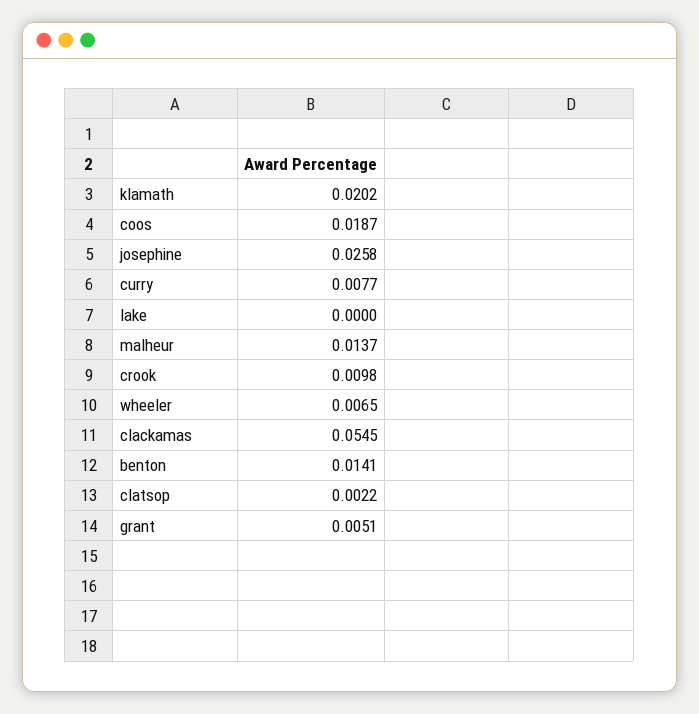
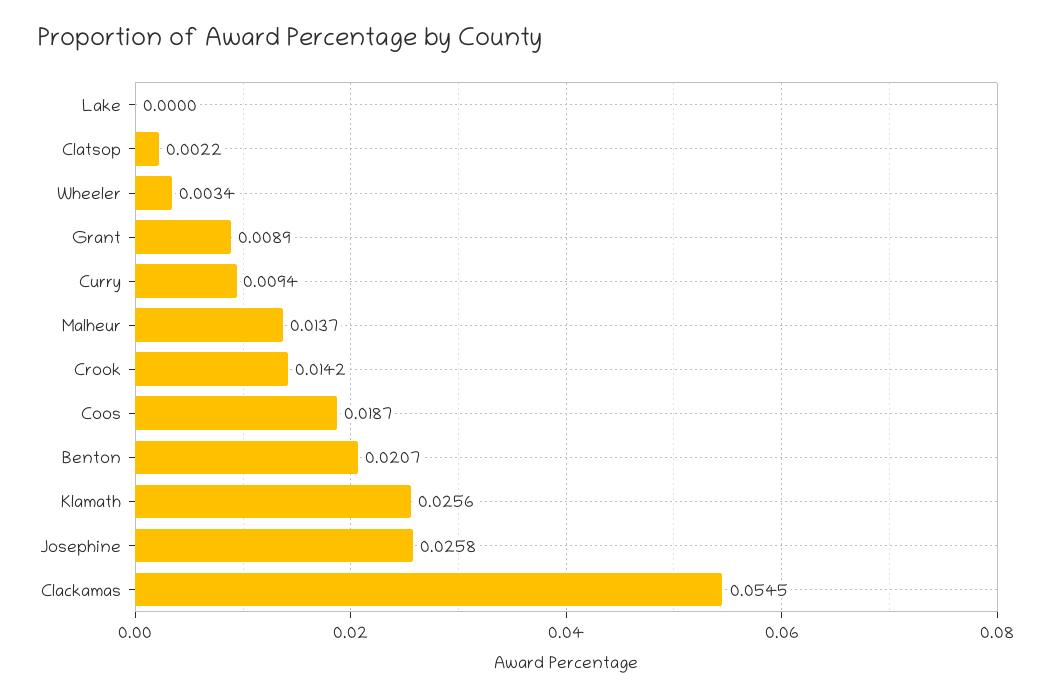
klamath: 0.0202 -> 0.0256
curry: 0.0077 -> 0.0094
crook: 0.0098 -> 0.0142
wheeler: 0.0065 -> 0.0034
benton: 0.0141 -> 0.0207
grant: 0.0051 -> 0.0089

